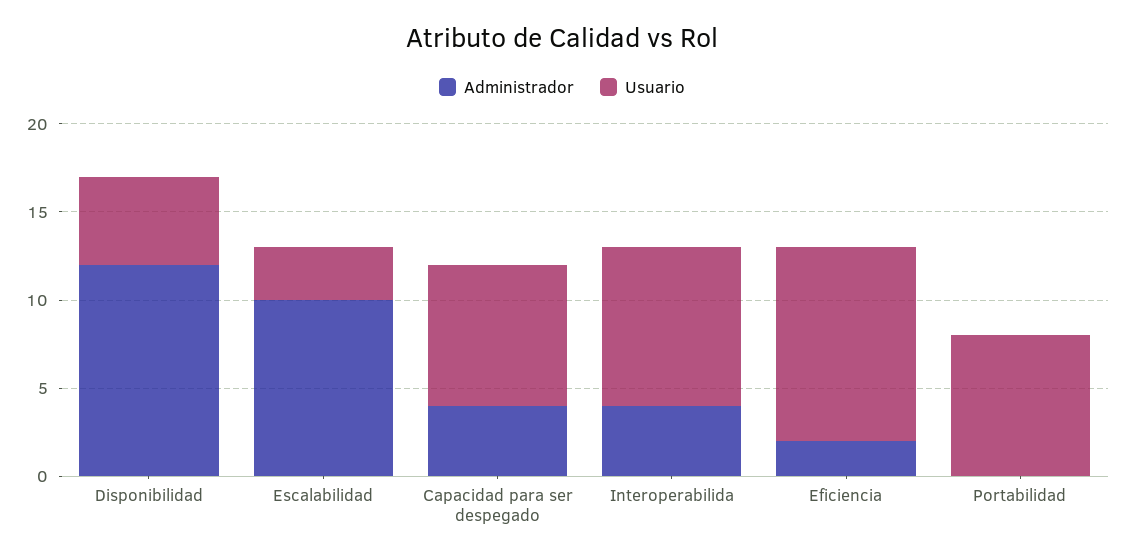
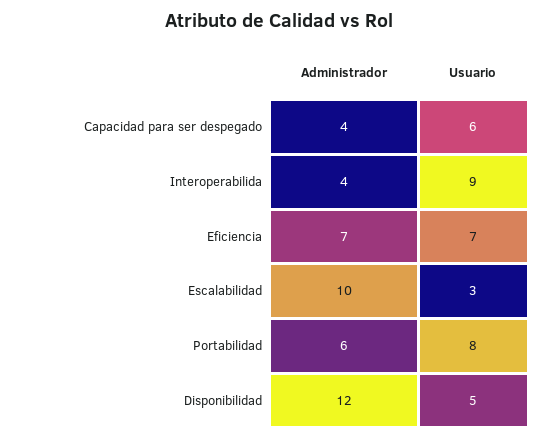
Usuario, Capacidad para ser despegado: 8 -> 6
Administrador, Eficiencia: 2 -> 7
Usuario, Eficiencia: 11 -> 7
Administrador, Portabilidad: 0 -> 6

